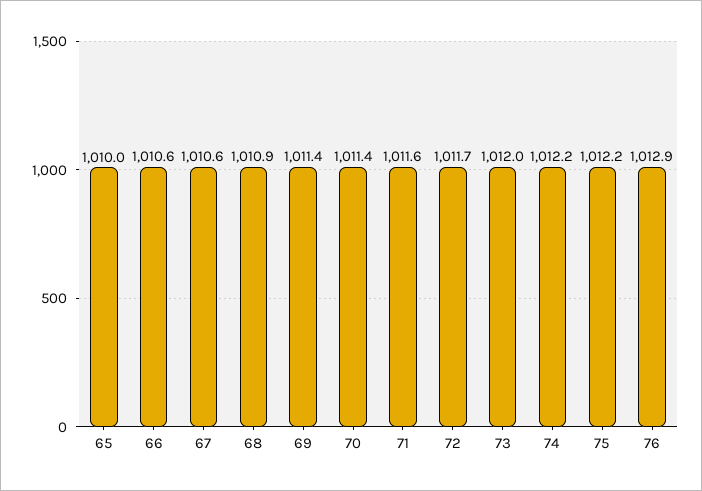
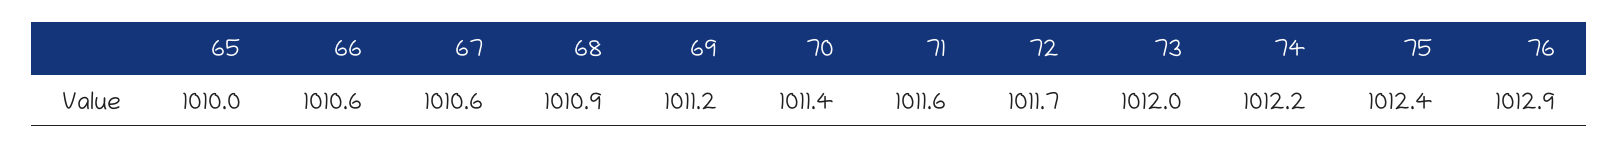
69: 1011.4 -> 1011.2
75: 1012.2 -> 1012.4

